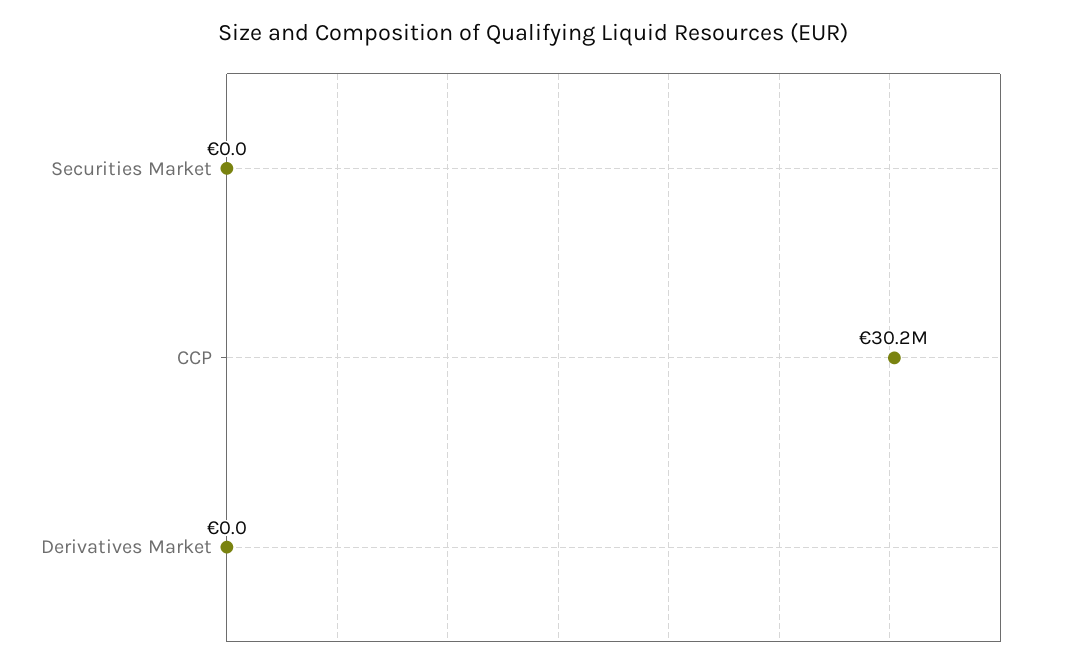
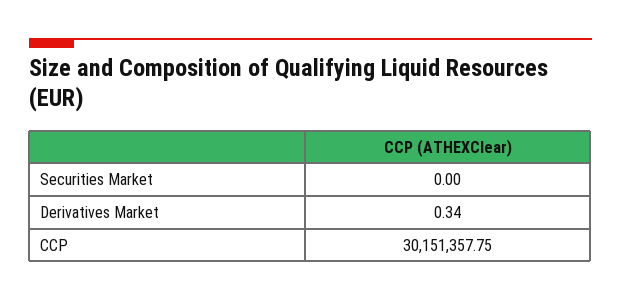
Derivatives Market: 0 -> 0.34

